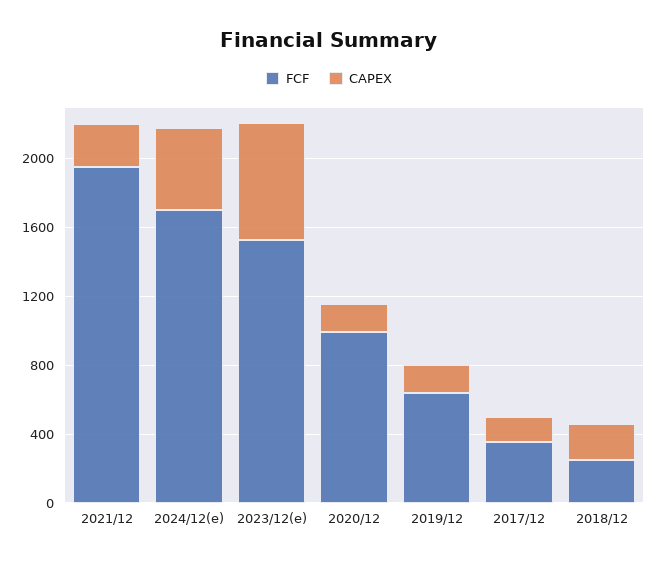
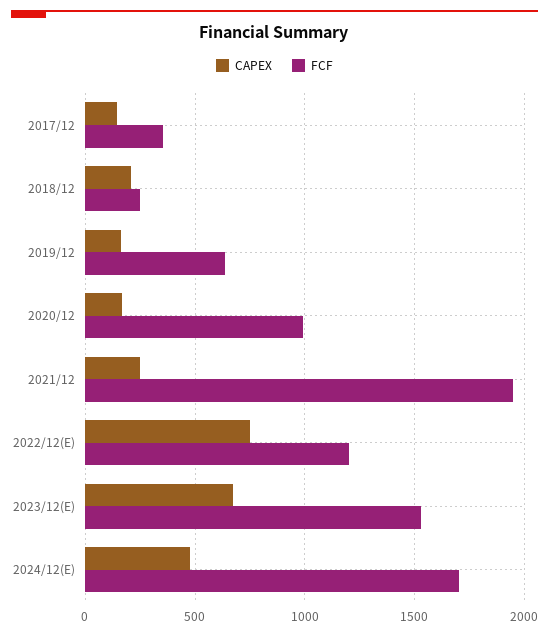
CAPEX, 2022/12(E): none -> 750
FCF, 2022/12(E): none -> 1200

